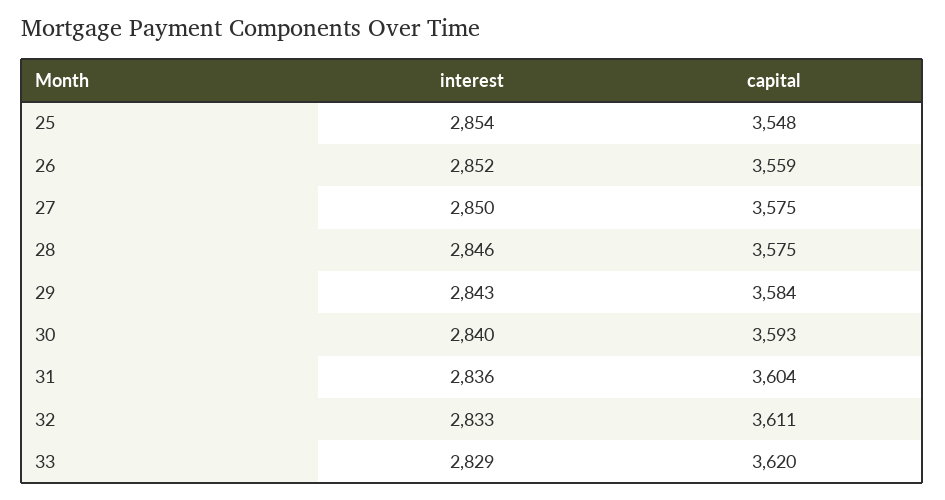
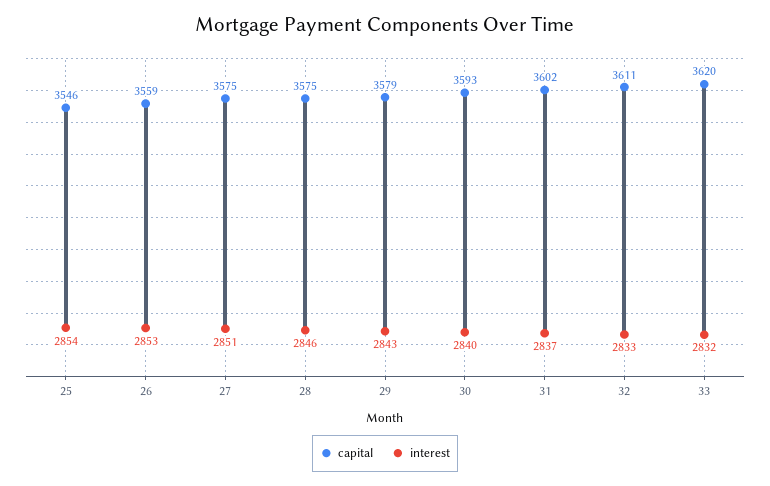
capital, 25: 3548 -> 3546
interest, 26: 2852 -> 2853
interest, 27: 2850 -> 2851
capital, 29: 3584 -> 3579
interest, 31: 2836 -> 2837
capital, 31: 3604 -> 3602
interest, 33: 2829 -> 2832

